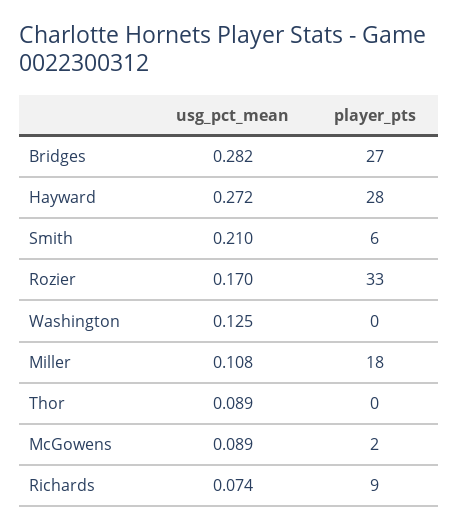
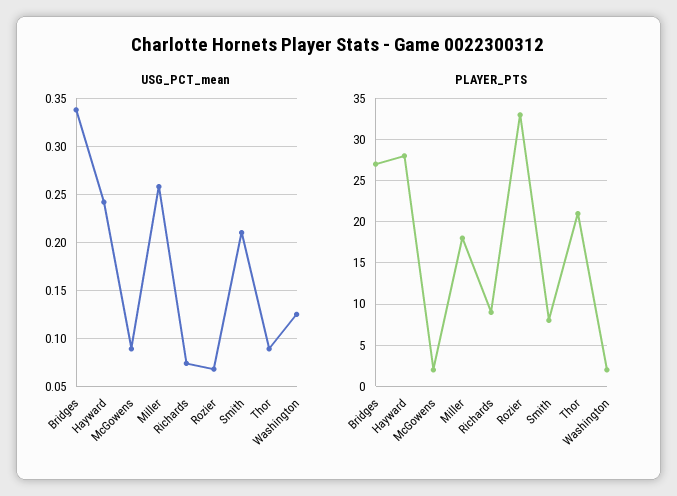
usg_pct_mean, Bridges: 0.282 -> 0.34
usg_pct_mean, Hayward: 0.272 -> 0.24
player_pts, Smith: 6 -> 8
usg_pct_mean, Rozier: 0.17 -> 0.07
player_pts, Washington: 0 -> 2
usg_pct_mean, Miller: 0.108 -> 0.26
player_pts, Thor: 0 -> 21

